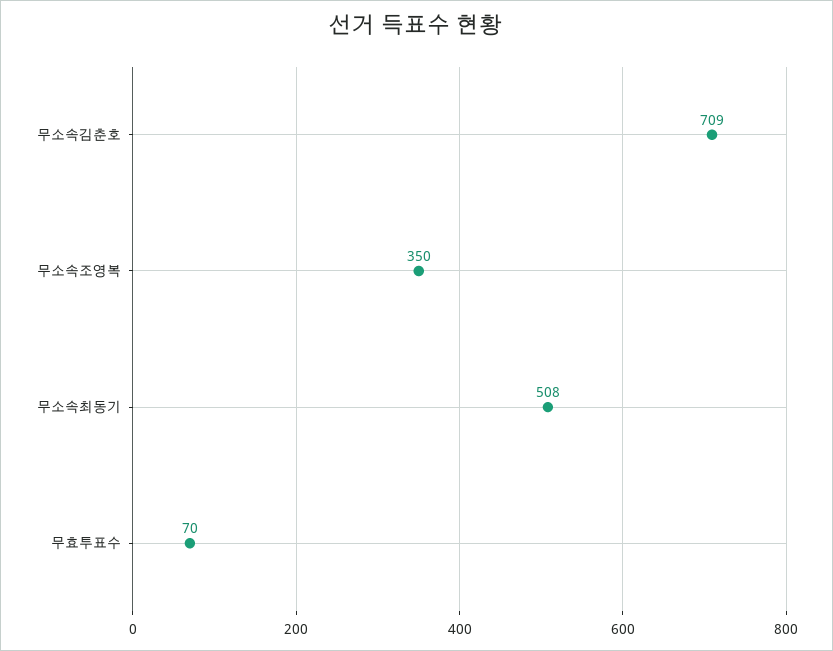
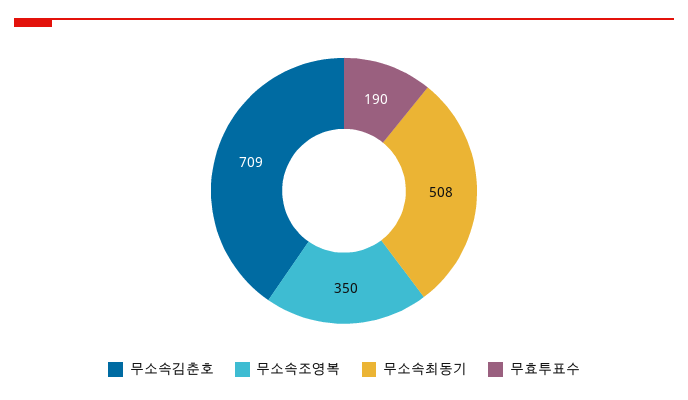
무효투표수: 70 -> 190

